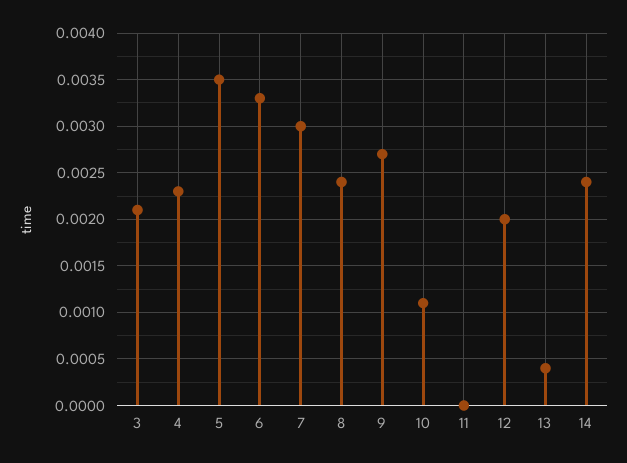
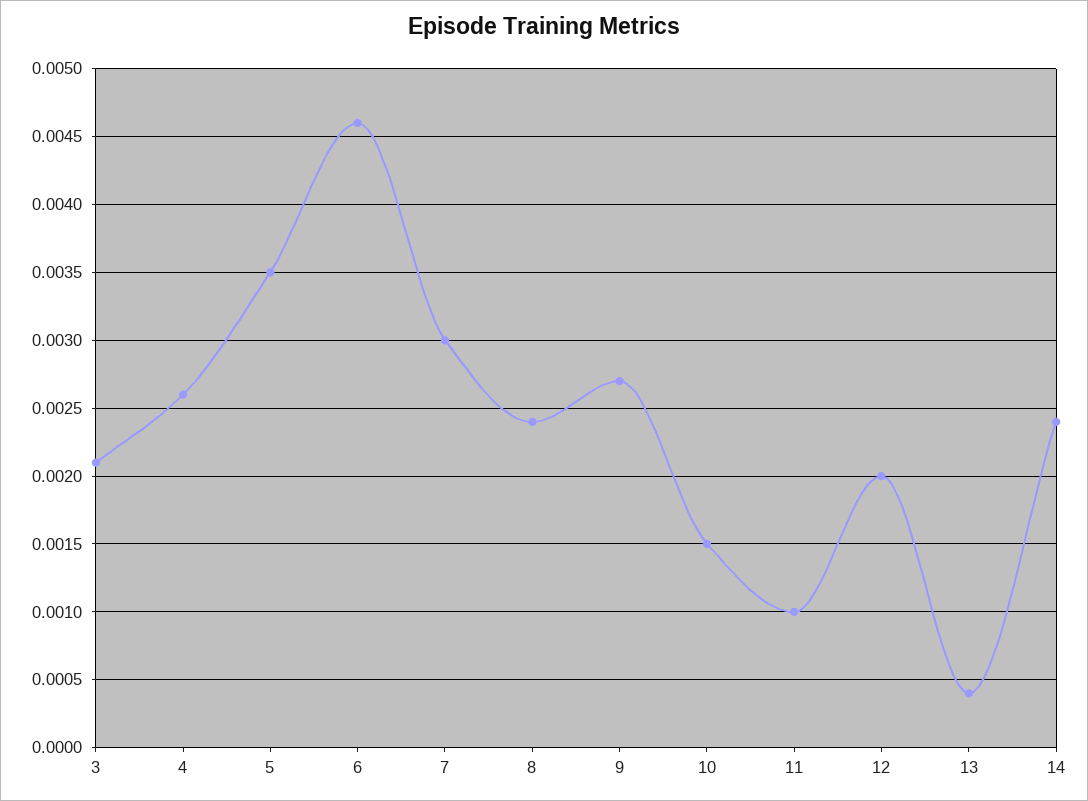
4: 0.0023 -> 0.0026
6: 0.0033 -> 0.0046
10: 0.0011 -> 0.0015
11: 0 -> 0.001

